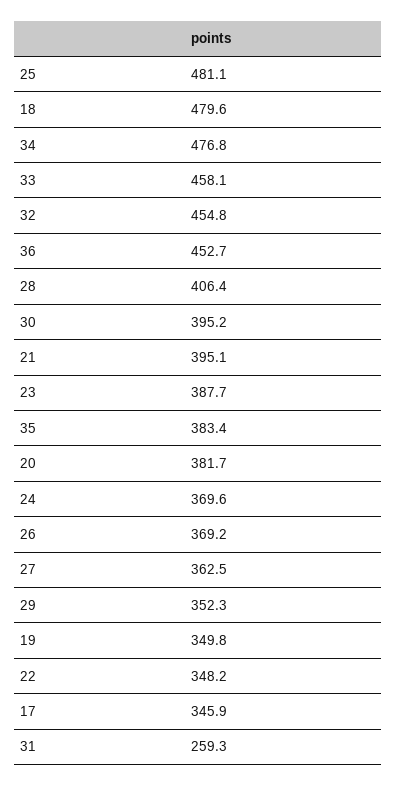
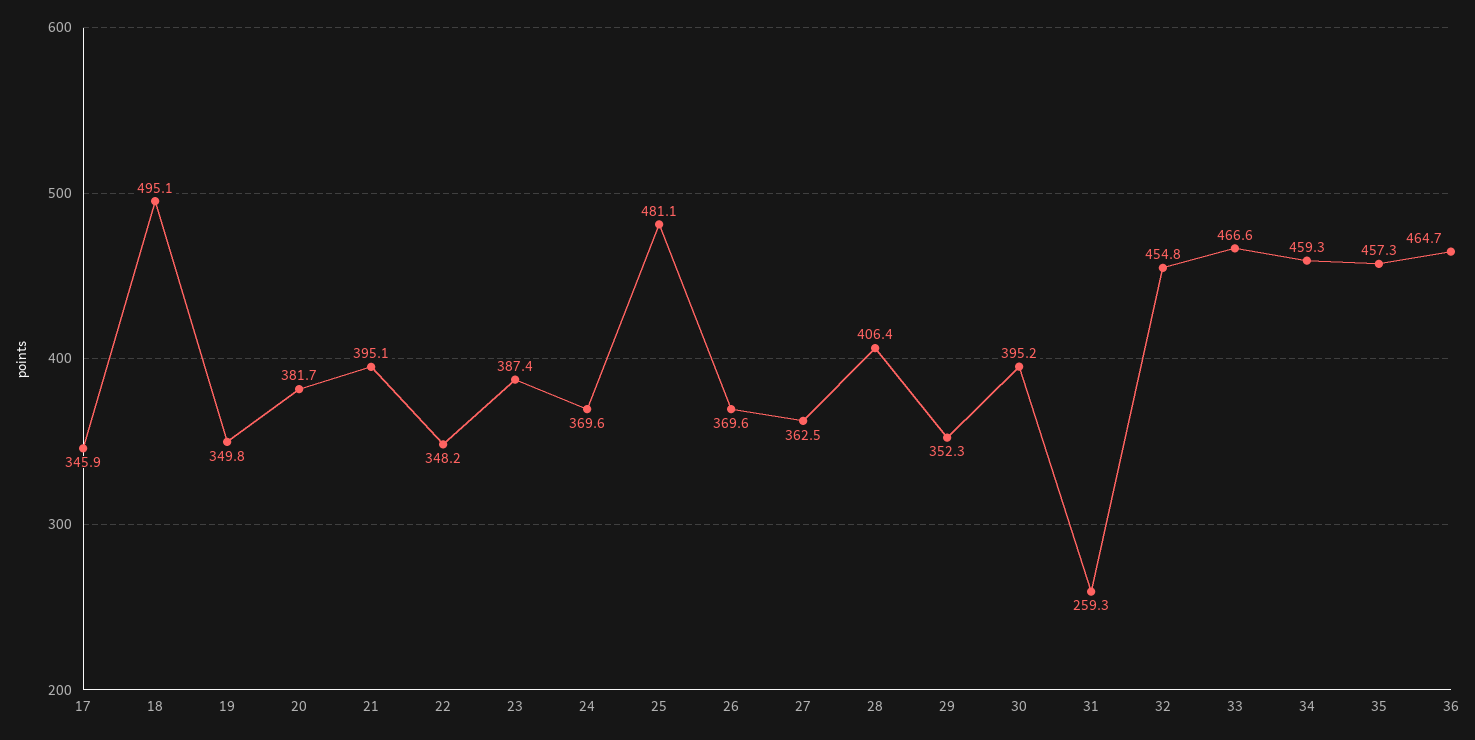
18: 479.6 -> 495.1
34: 476.8 -> 459.3
33: 458.1 -> 466.6
36: 452.7 -> 464.7
23: 387.7 -> 387.4
35: 383.4 -> 457.3
26: 369.2 -> 369.6

